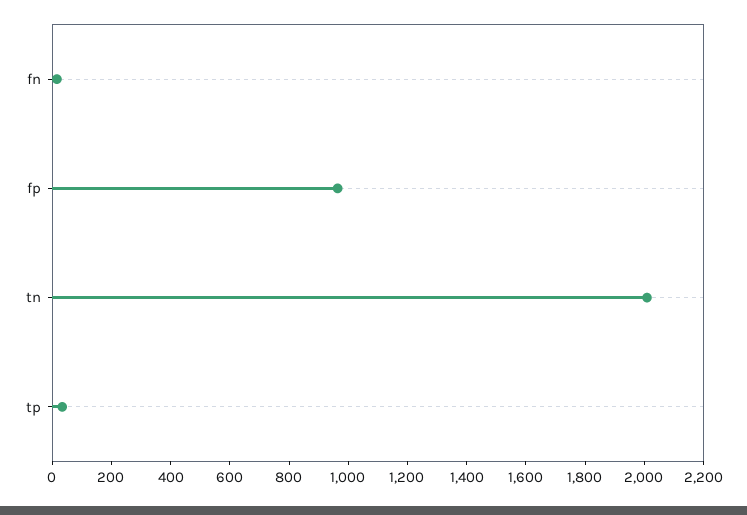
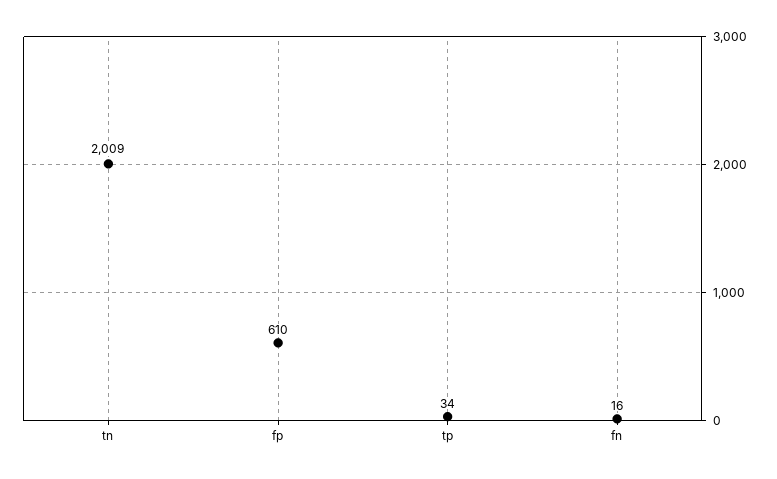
fp: 950 -> 610

